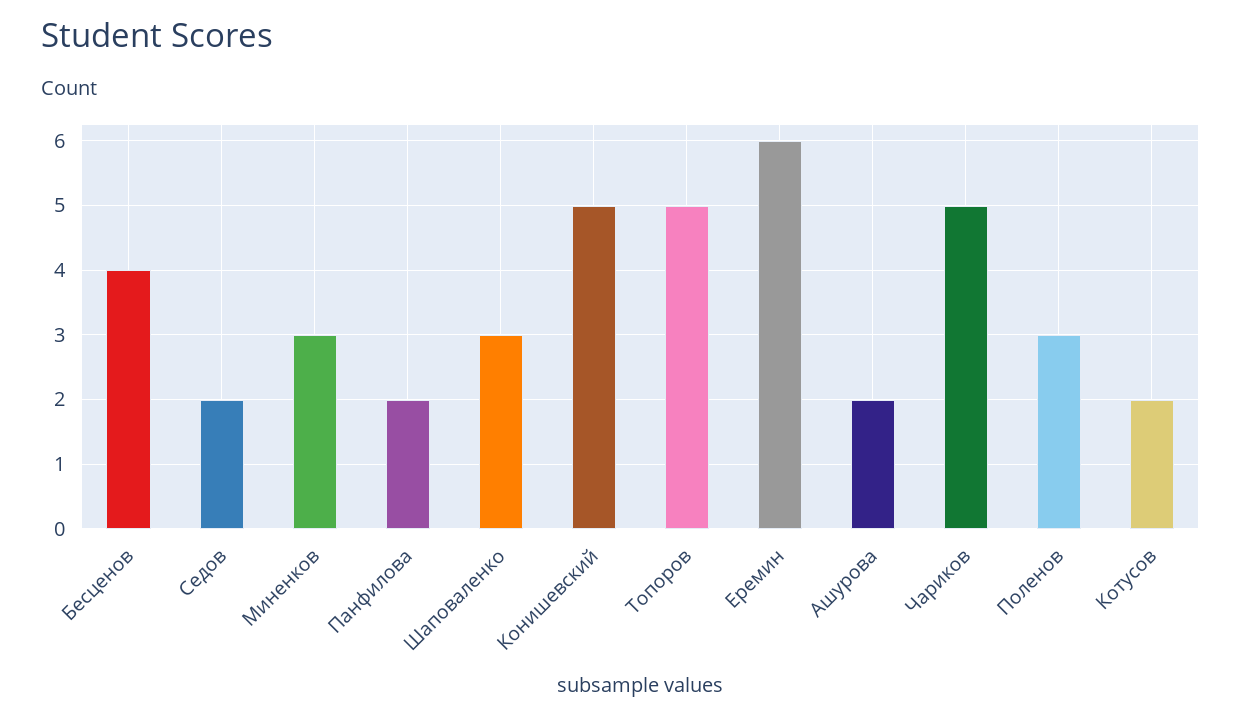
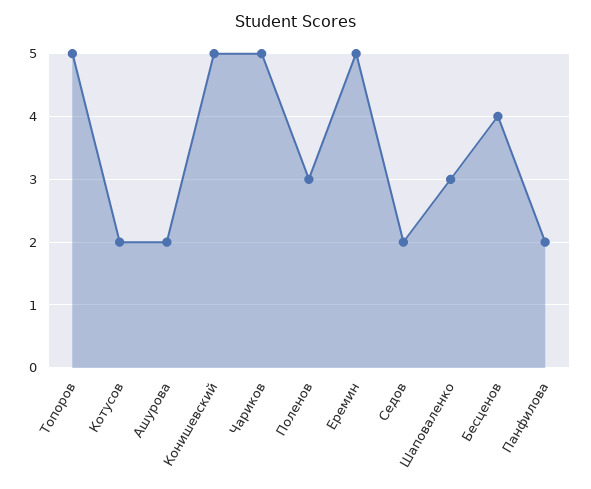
Миненков: 3 -> none
Еремин: 6 -> 5

